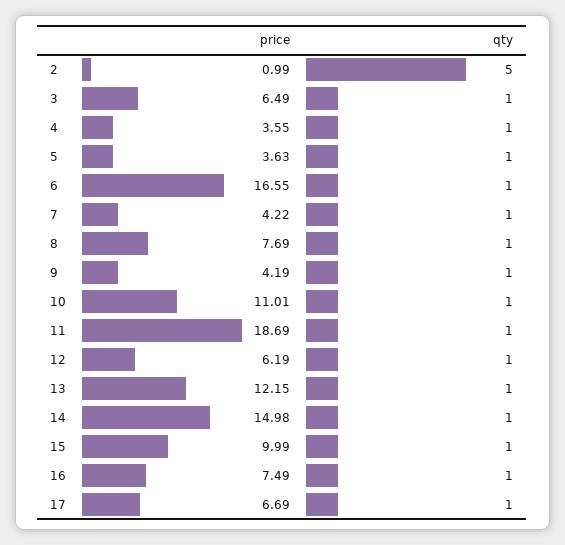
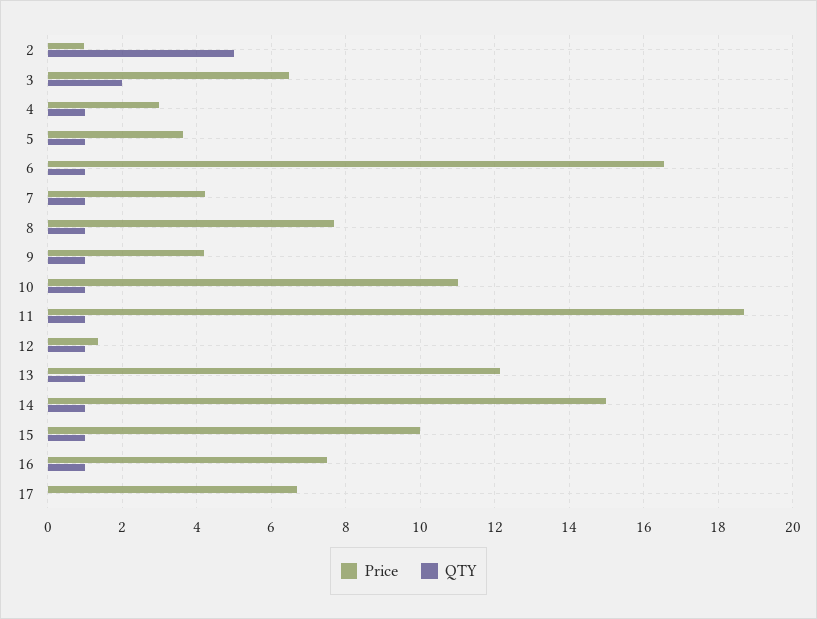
qty, 3: 1 -> 2
price, 4: 3.55 -> 3
price, 12: 6.19 -> 1.4
qty, 17: 1 -> 0

